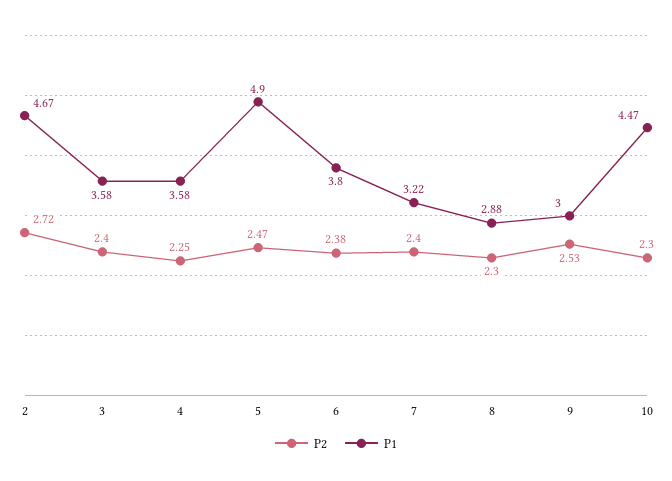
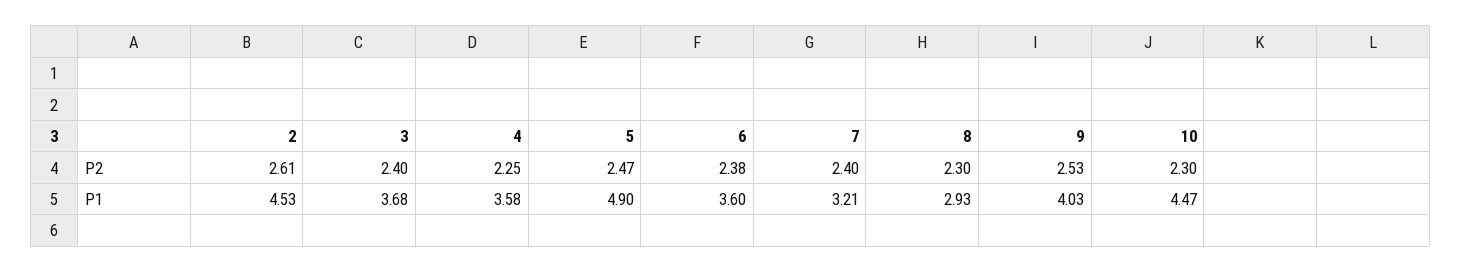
P2, 2: 2.72 -> 2.61
P1, 2: 4.67 -> 4.53
P1, 3: 3.58 -> 3.68
P1, 6: 3.8 -> 3.6
P1, 7: 3.22 -> 3.21
P1, 8: 2.88 -> 2.93
P1, 9: 3 -> 4.03

